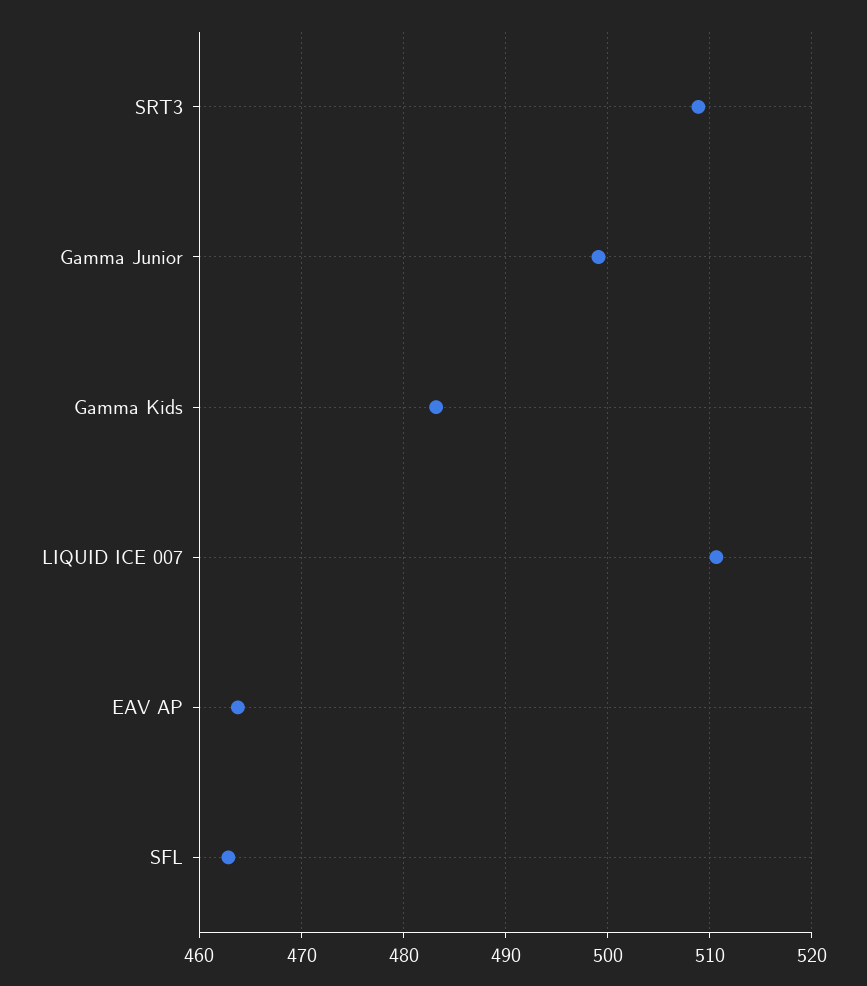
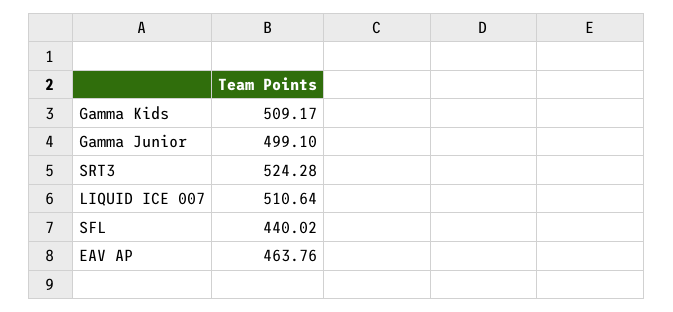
SRT3: 509 -> 524.28
Gamma Kids: 483 -> 509.17
SFL: 463 -> 440.02

